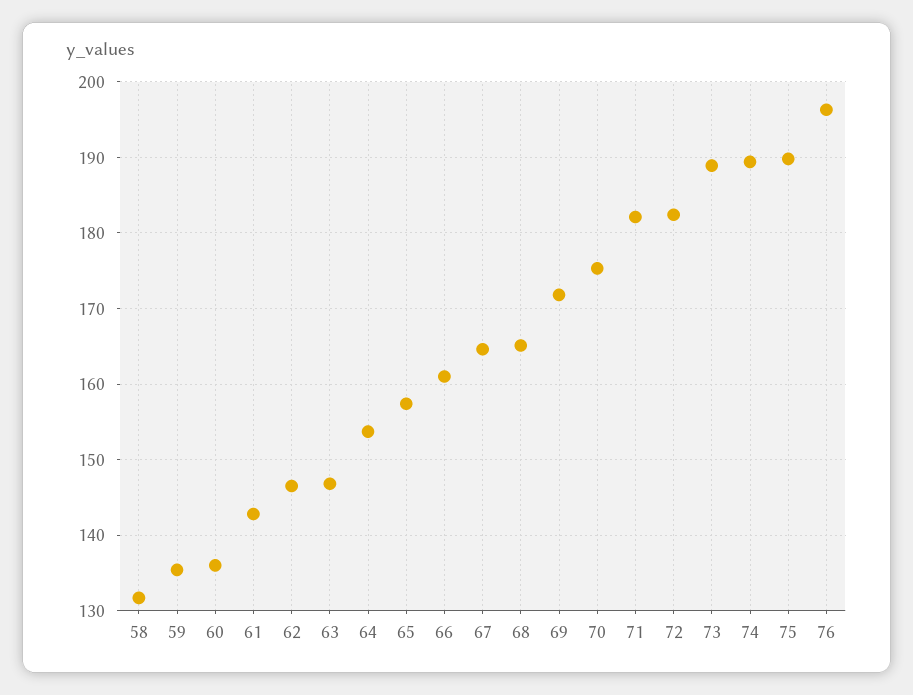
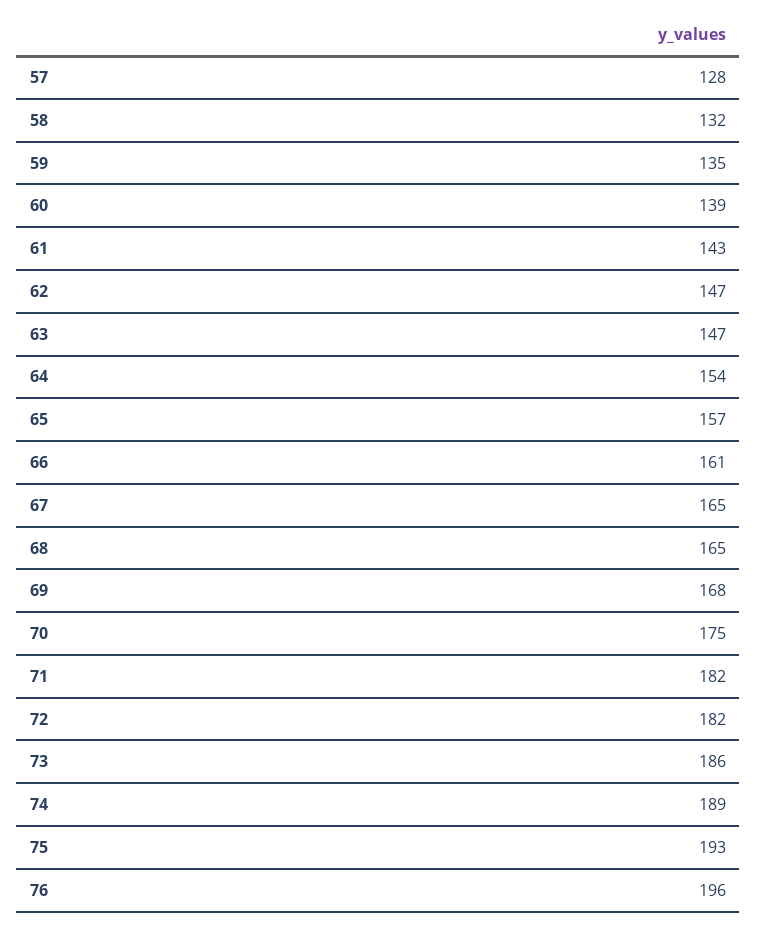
60: 136 -> 139
69: 172 -> 168
73: 189 -> 186
75: 190 -> 193
57: none -> 128

